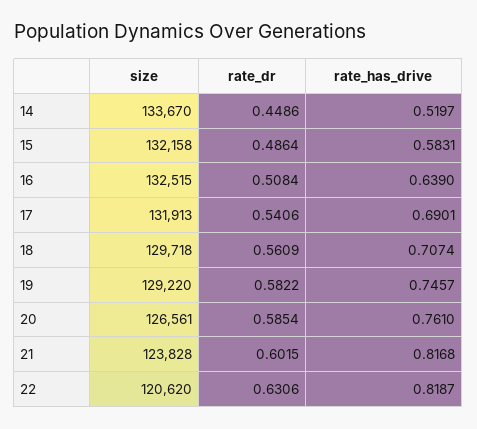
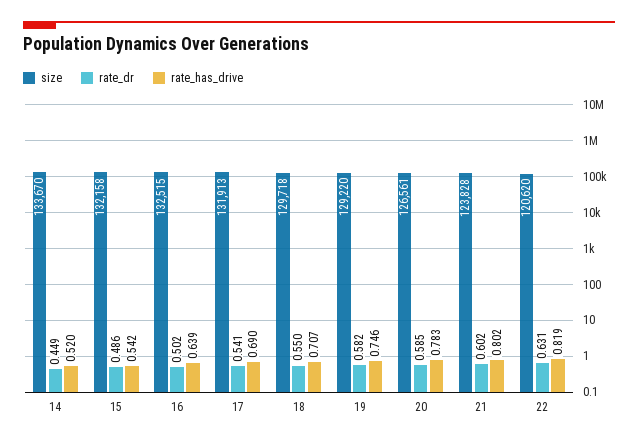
rate_has_drive, 15: 0.5831 -> 0.542
rate_dr, 16: 0.5084 -> 0.502
rate_dr, 18: 0.5609 -> 0.55
rate_has_drive, 20: 0.761 -> 0.783
rate_has_drive, 21: 0.8168 -> 0.802

